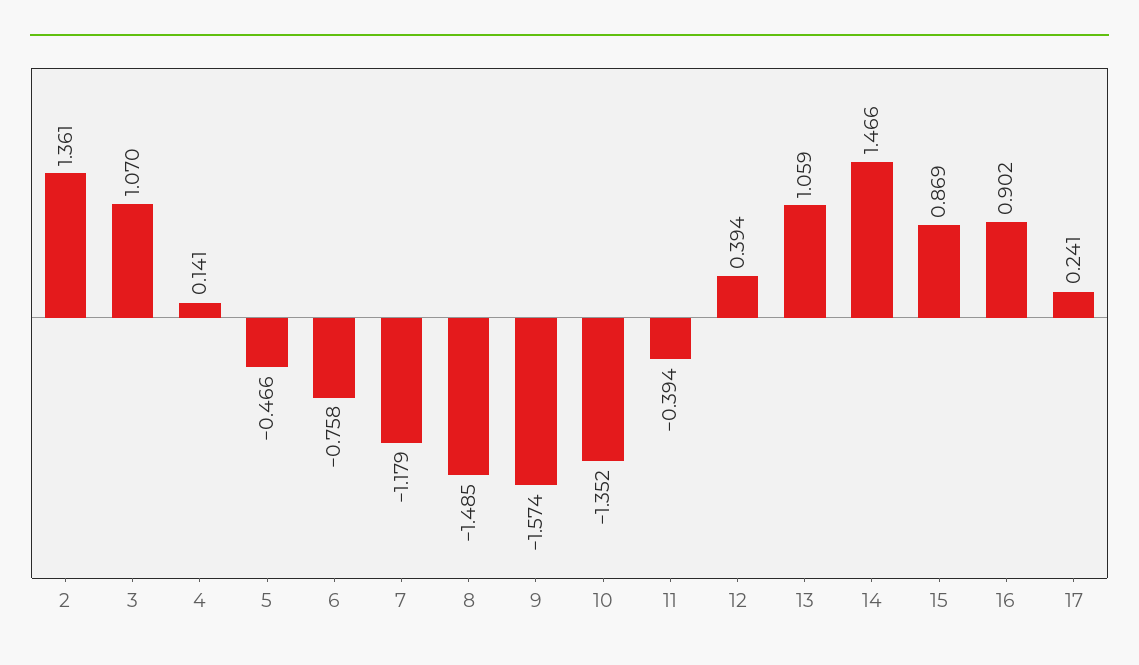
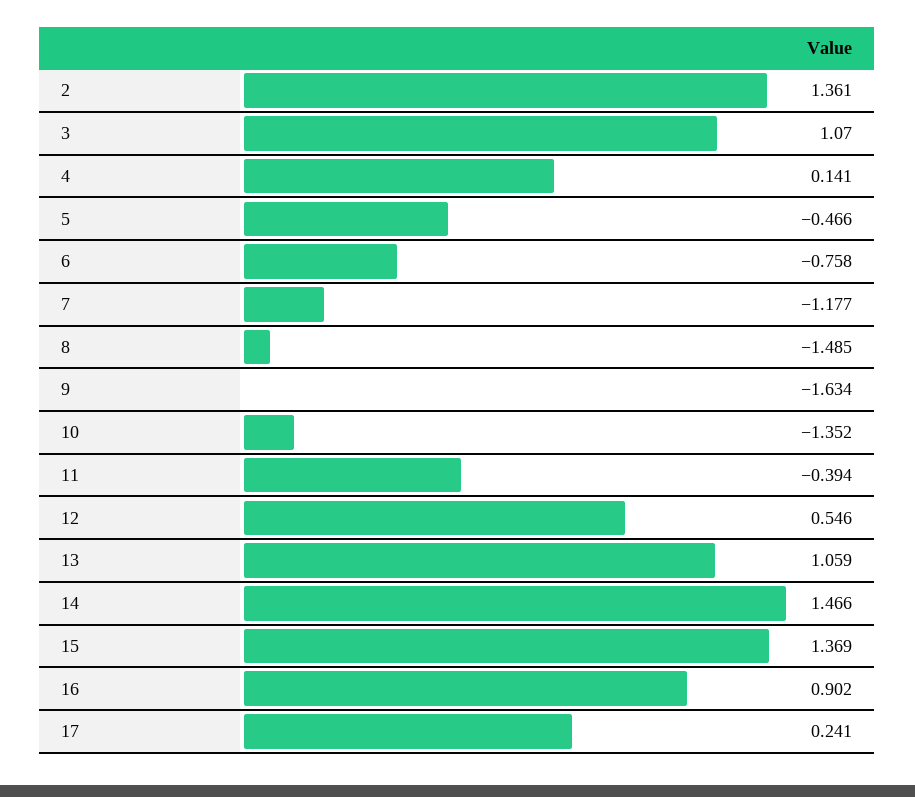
7: -1.179 -> -1.177
9: -1.574 -> -1.634
12: 0.394 -> 0.546
15: 0.869 -> 1.369

